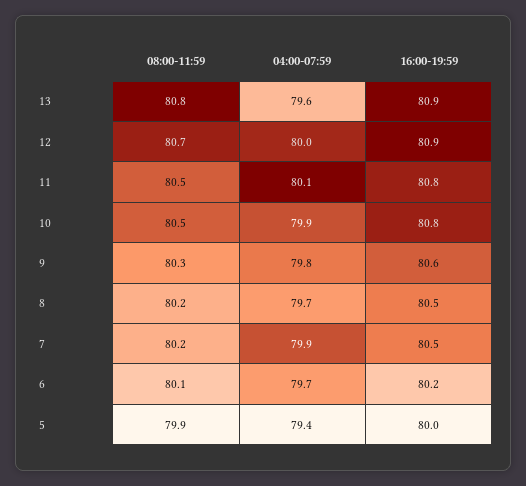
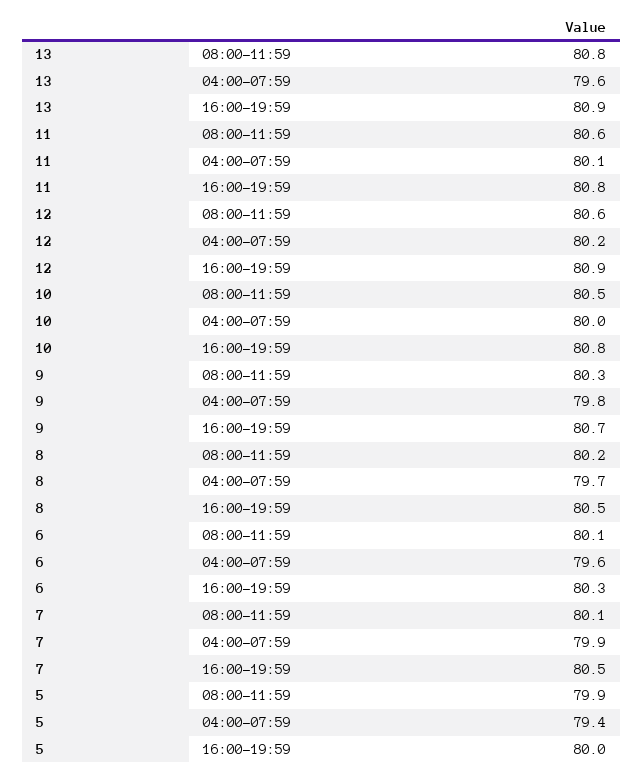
08:00-11:59, 12: 80.7 -> 80.6
04:00-07:59, 12: 80 -> 80.2
08:00-11:59, 11: 80.5 -> 80.6
04:00-07:59, 10: 79.9 -> 80
16:00-19:59, 9: 80.6 -> 80.7
08:00-11:59, 7: 80.2 -> 80.1
04:00-07:59, 6: 79.7 -> 79.6
16:00-19:59, 6: 80.2 -> 80.3

